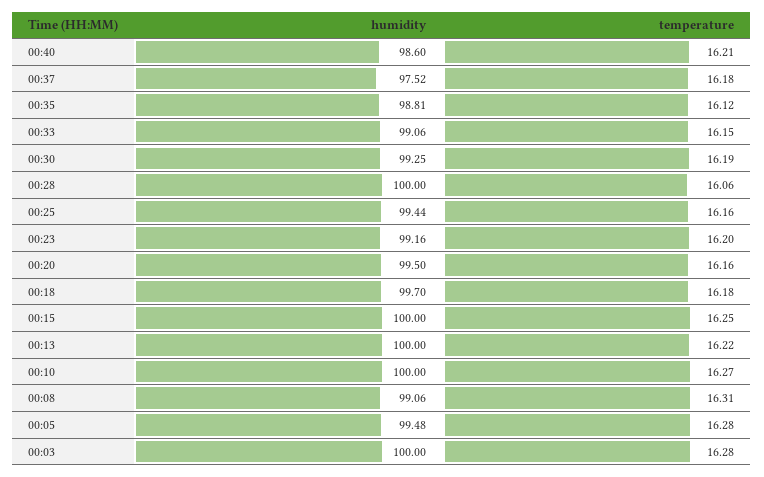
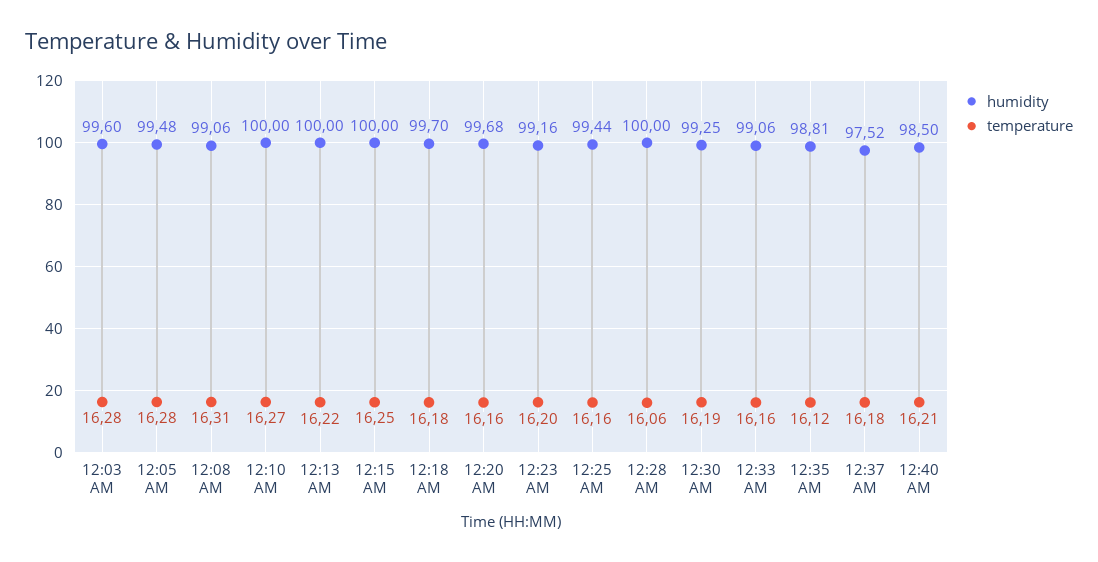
humidity, 00:40: 98.6 -> 98.5
temperature, 00:33: 16.15 -> 16.16
humidity, 00:20: 99.5 -> 99.68
humidity, 00:03: 100 -> 99.6

